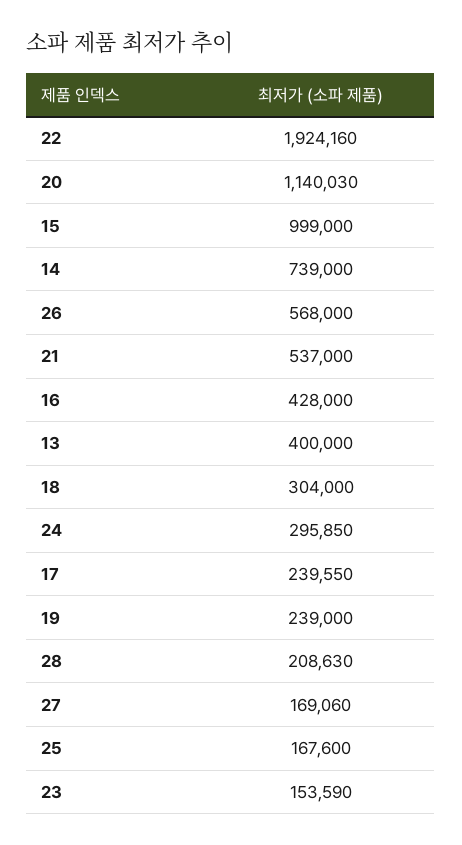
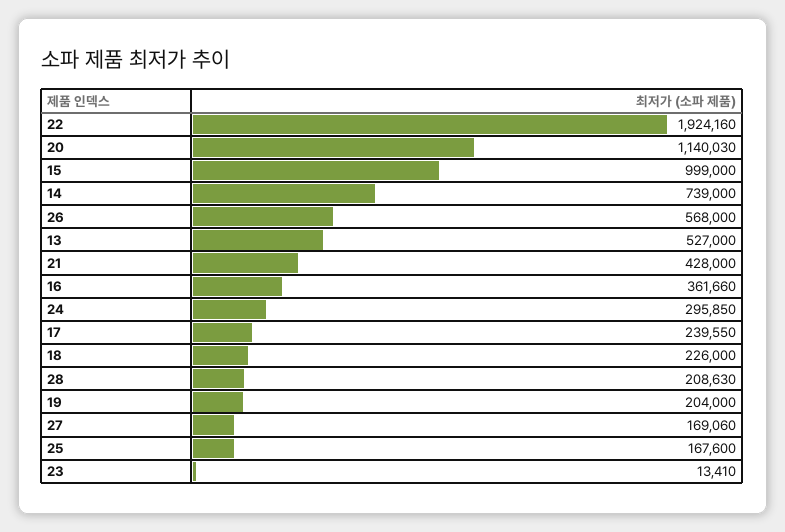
21: 537000 -> 428000
16: 428000 -> 361660
13: 400000 -> 527000
18: 304000 -> 226000
19: 239000 -> 204000
23: 153590 -> 13410

